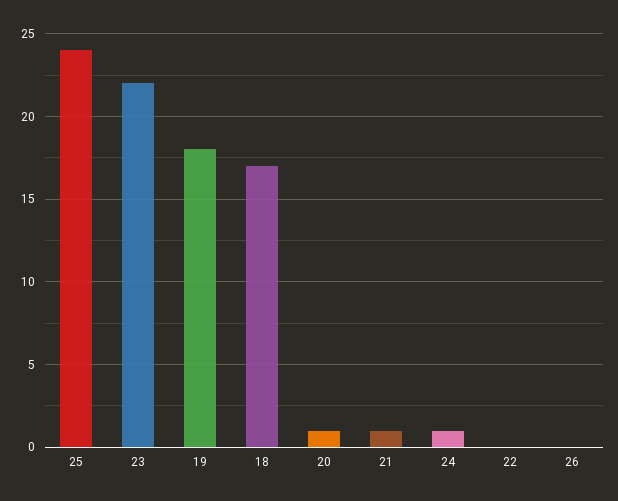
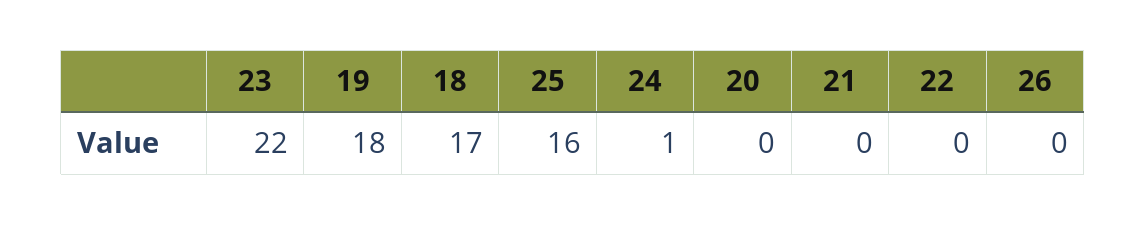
25: 24 -> 16
20: 1 -> 0
21: 1 -> 0

